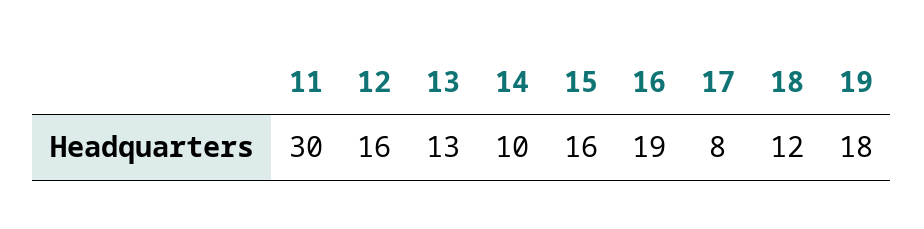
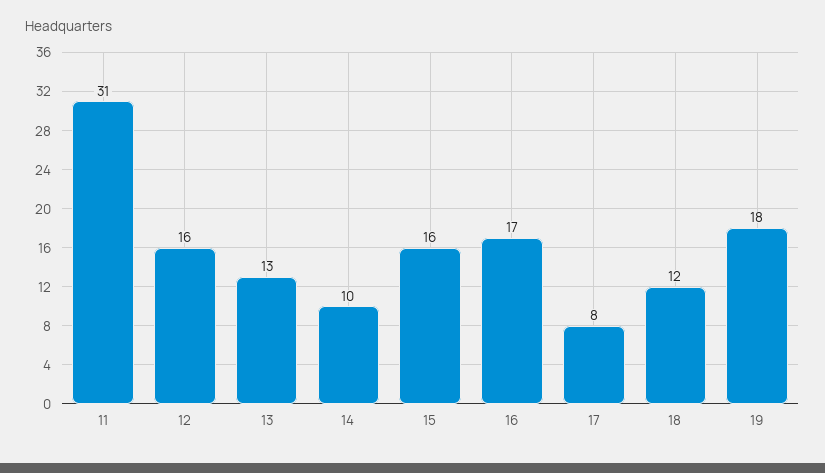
11: 30 -> 31
16: 19 -> 17

